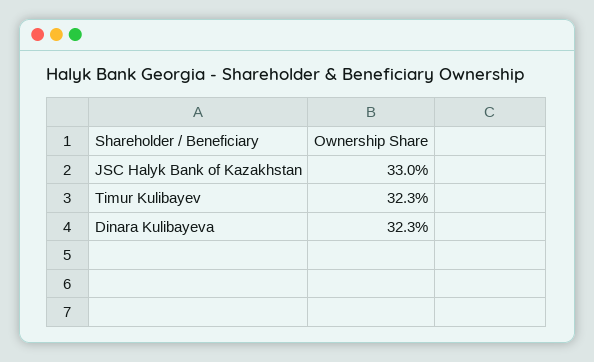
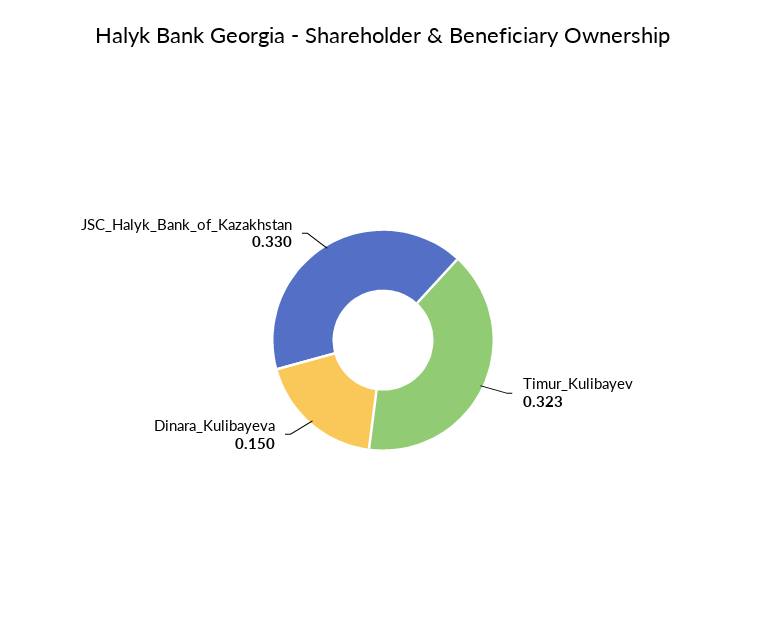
Dinara Kulibayeva: 0.323 -> 0.15

